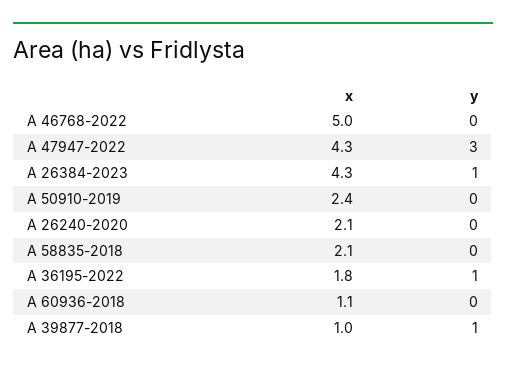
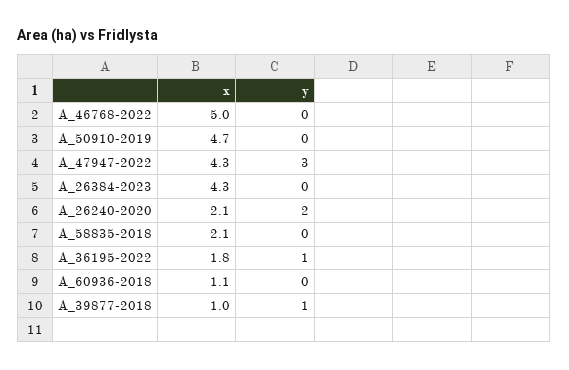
y, A 26384-2023: 1 -> 0
x, A 50910-2019: 2.4 -> 4.7
y, A 26240-2020: 0 -> 2

